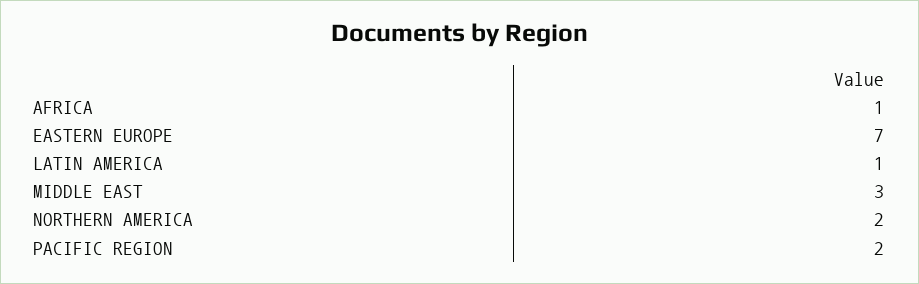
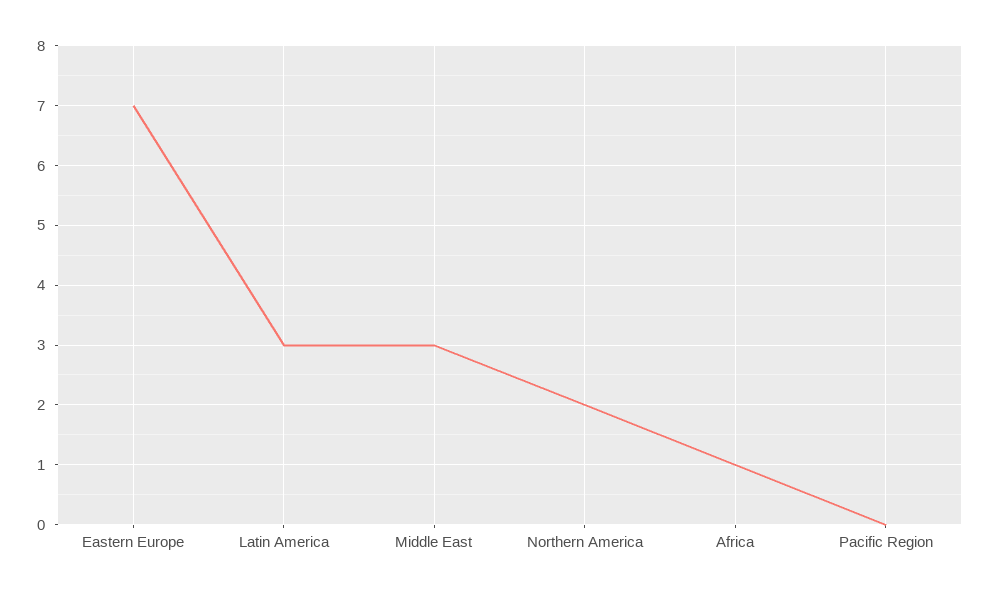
LATIN AMERICA: 1 -> 3
PACIFIC REGION: 2 -> 0

